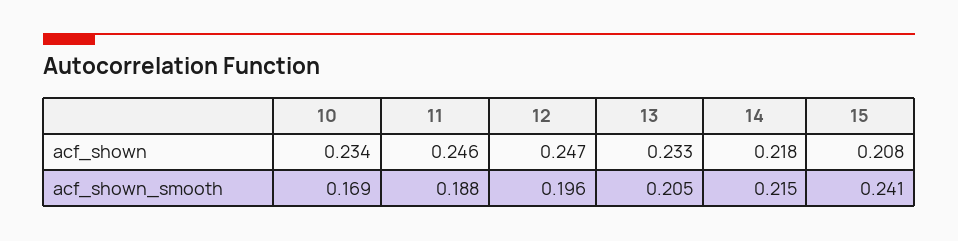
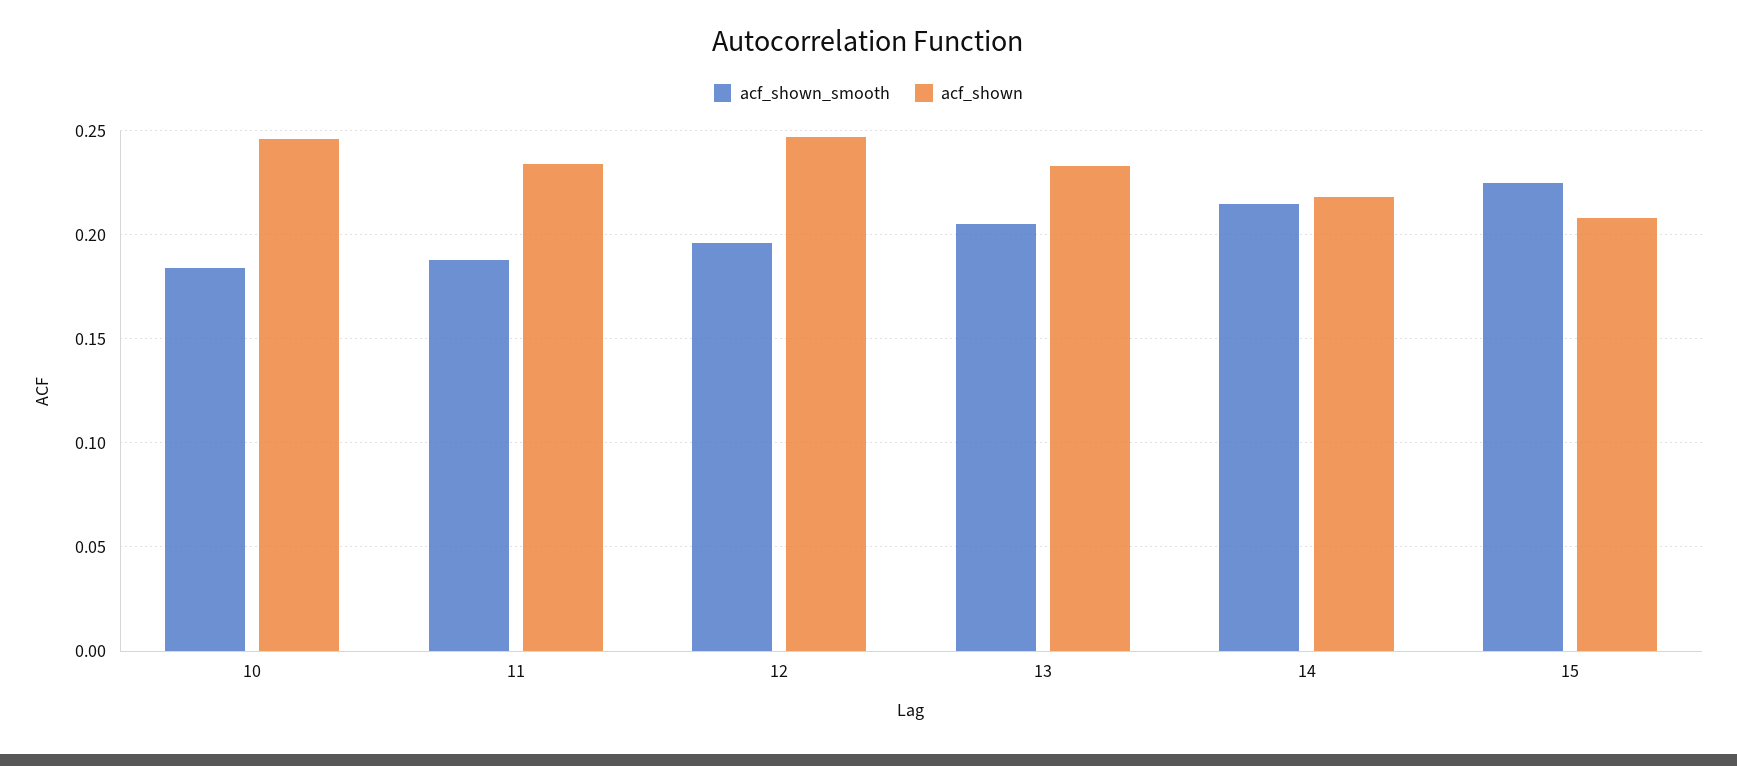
acf_shown, 10: 0.234 -> 0.245
acf_shown, 11: 0.246 -> 0.235
acf_shown_smooth, 10: 0.169 -> 0.185
acf_shown_smooth, 15: 0.241 -> 0.225

